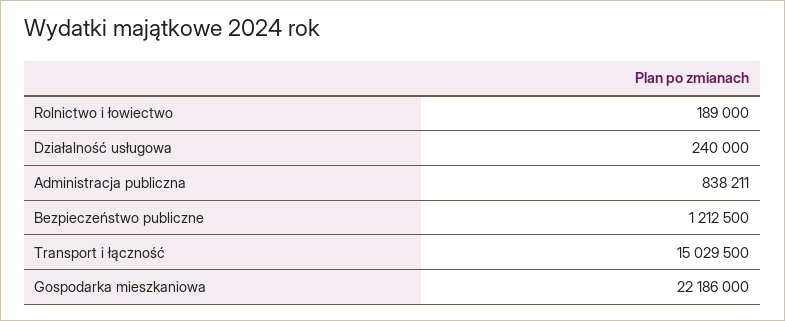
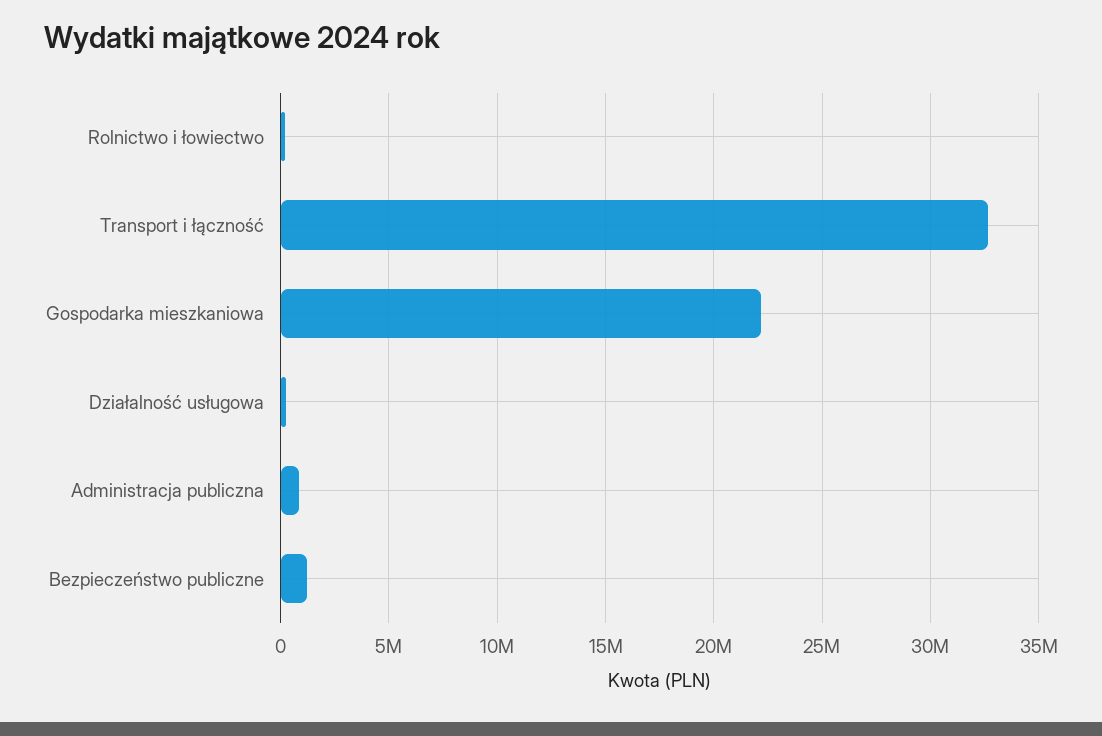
Transport i łączność: 15029500 -> 32500000

